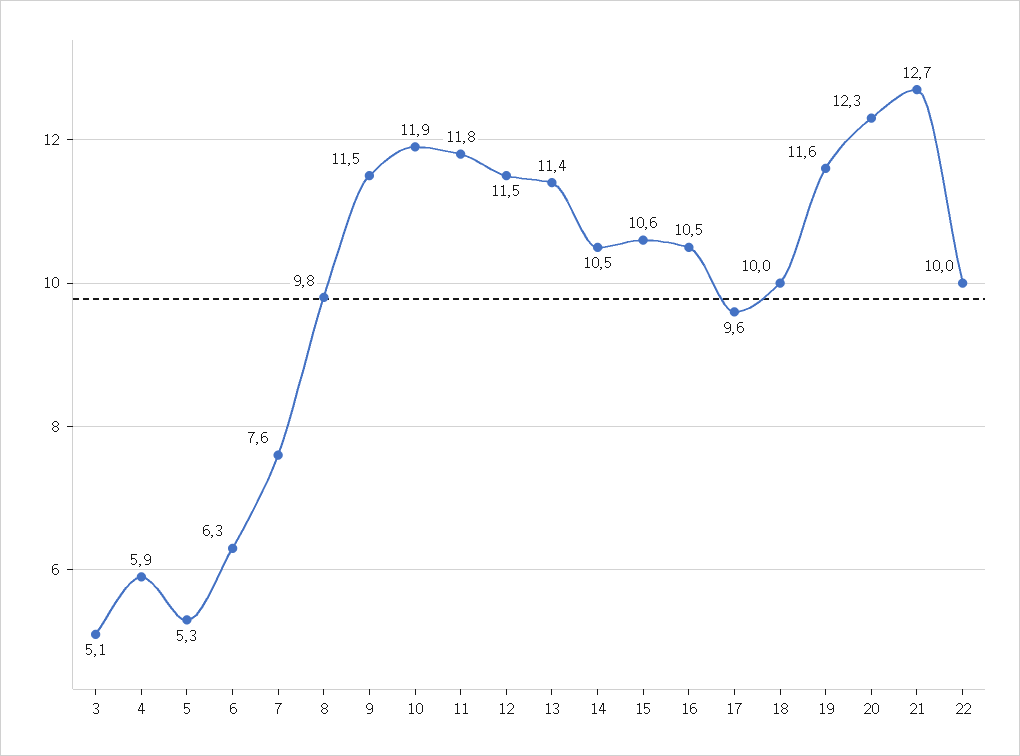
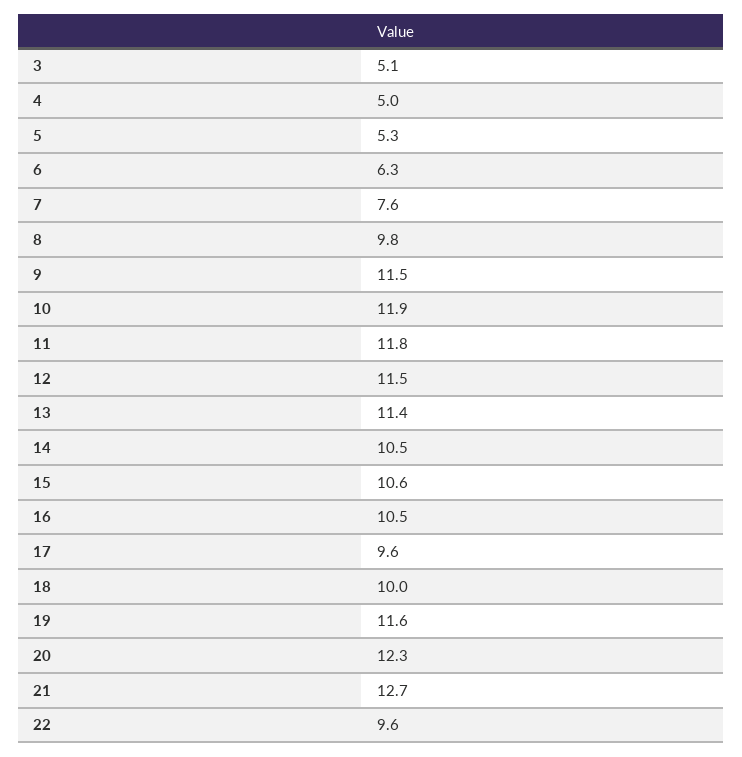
4: 5.9 -> 5
22: 10 -> 9.6

